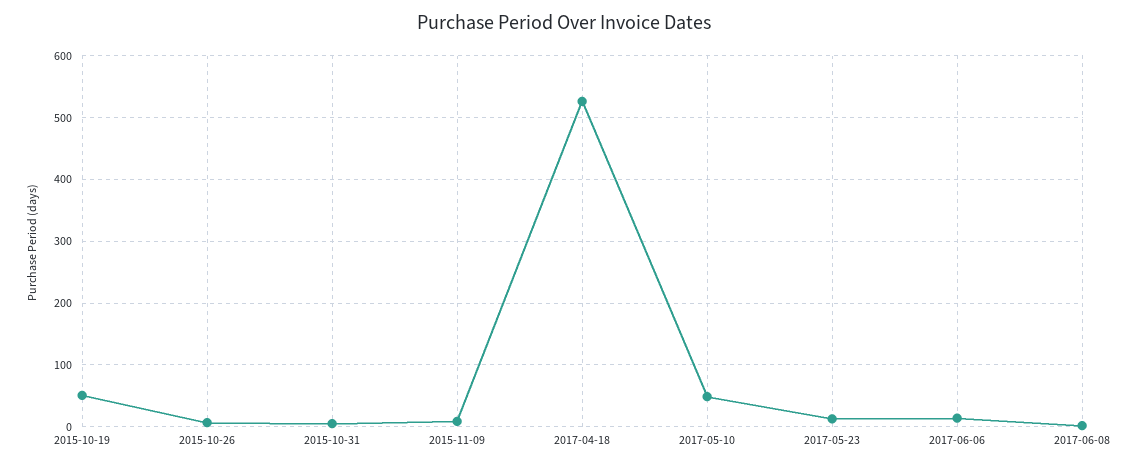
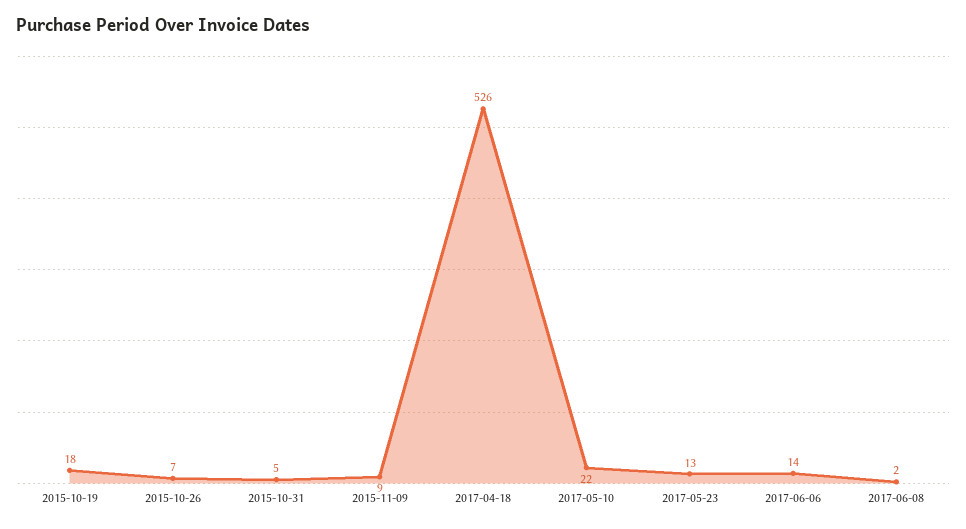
2015-10-19: 50 -> 18
2017-05-10: 50 -> 22

